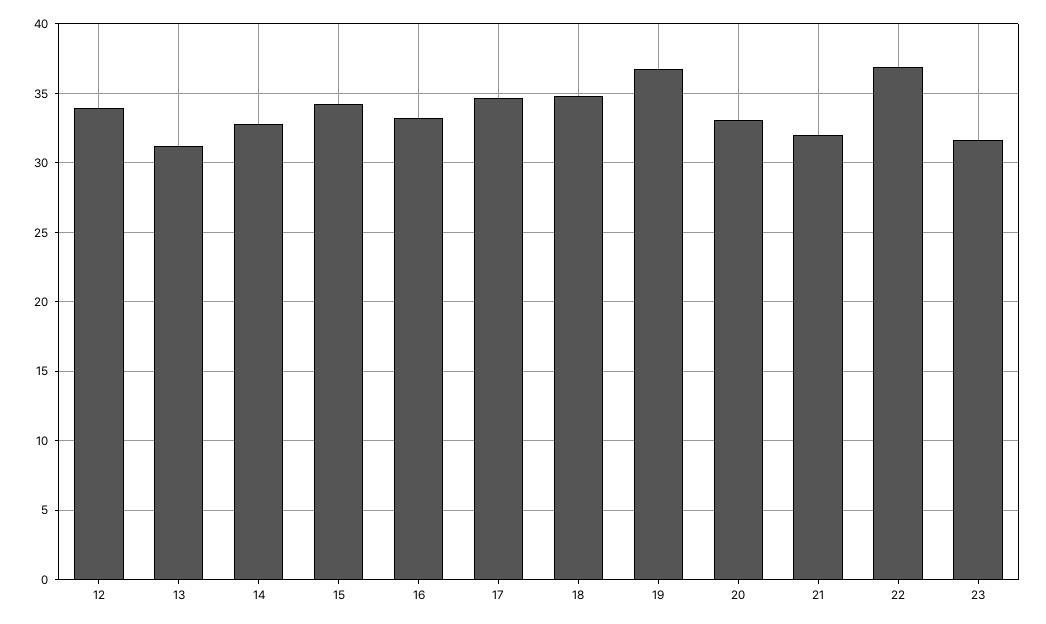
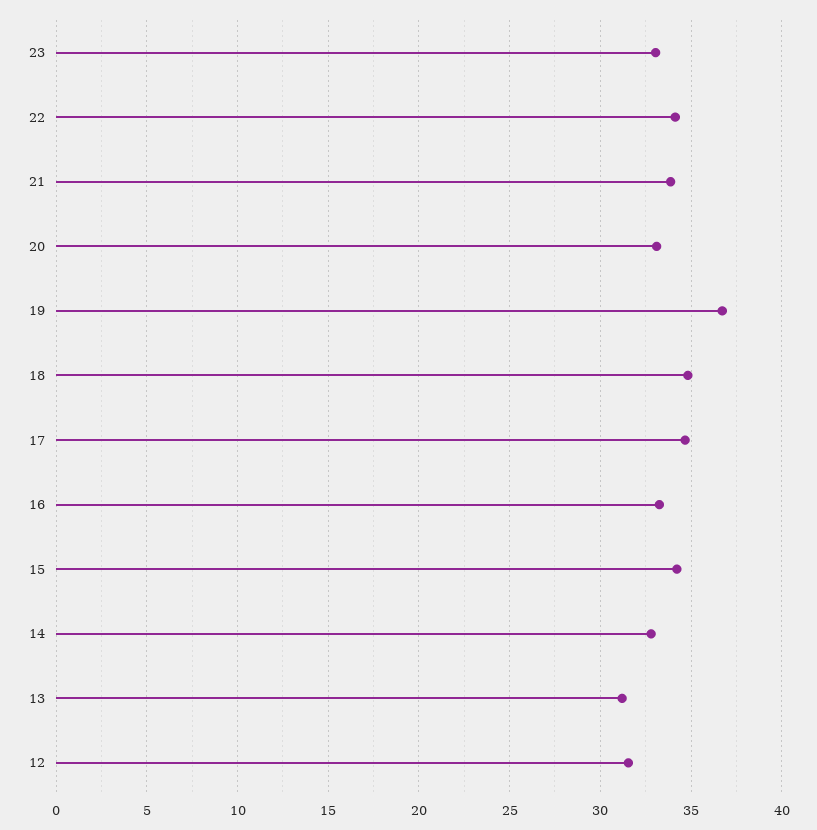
12: 34 -> 31.5
21: 32 -> 34
22: 37 -> 34
23: 31.5 -> 33

